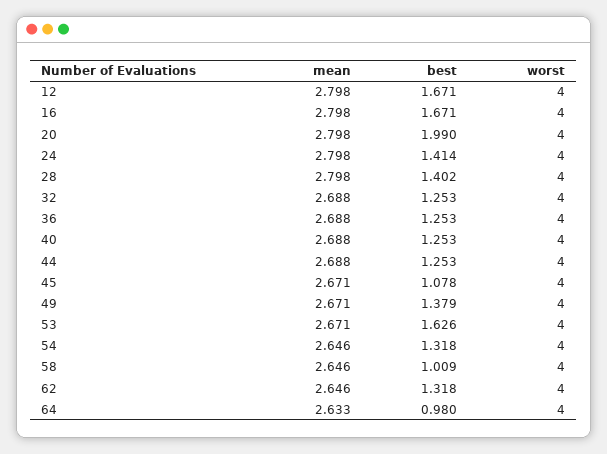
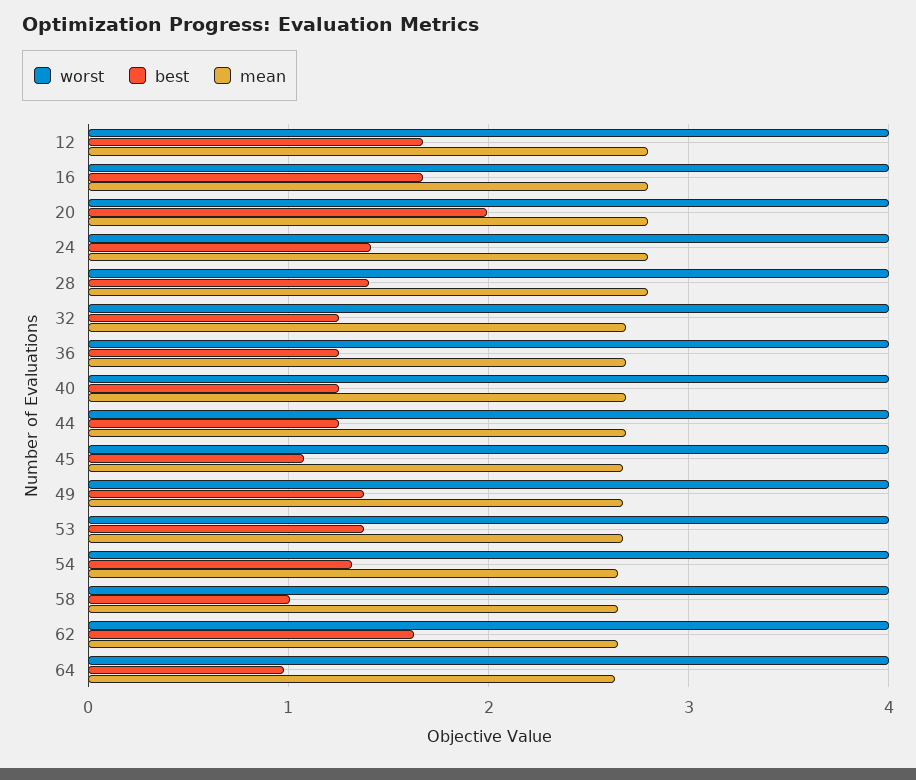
best, 53: 1.626 -> 1.4
best, 62: 1.318 -> 1.6

